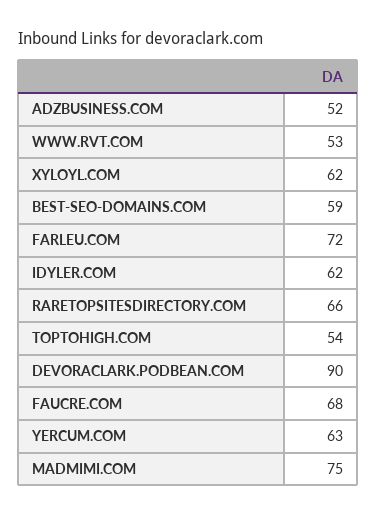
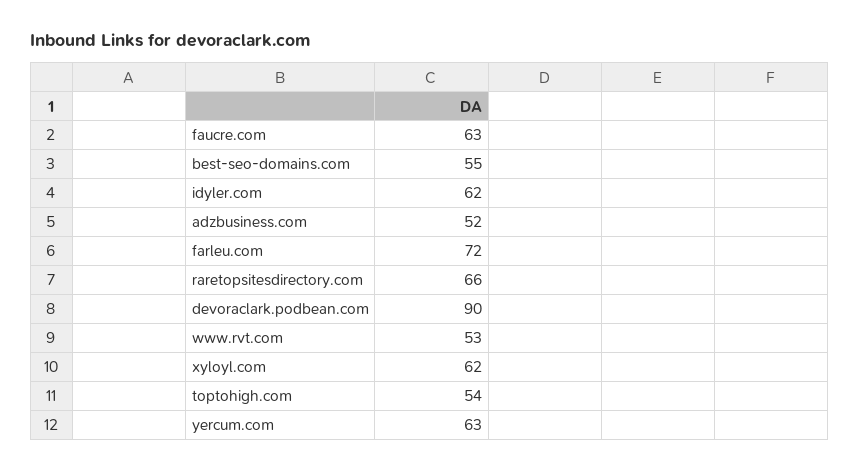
BEST-SEO-DOMAINS.COM: 59 -> 55
FAUCRE.COM: 68 -> 63
MADMIMI.COM: 75 -> none

